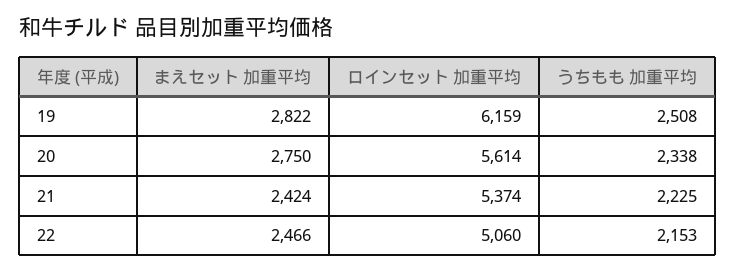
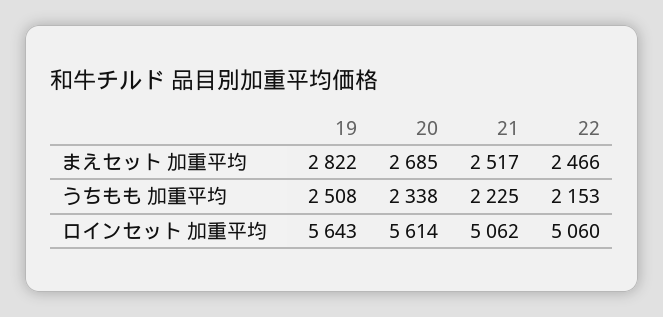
ロインセット 加重平均, 19: 6159 -> 5643
まえセット 加重平均, 20: 2750 -> 2685
まえセット 加重平均, 21: 2424 -> 2517
ロインセット 加重平均, 21: 5374 -> 5062

